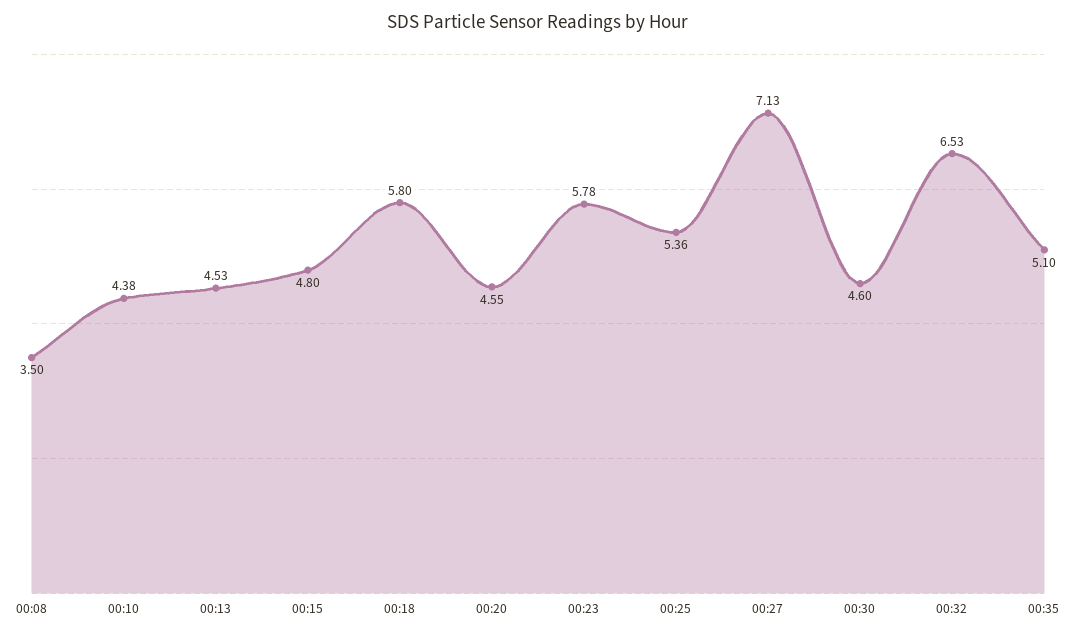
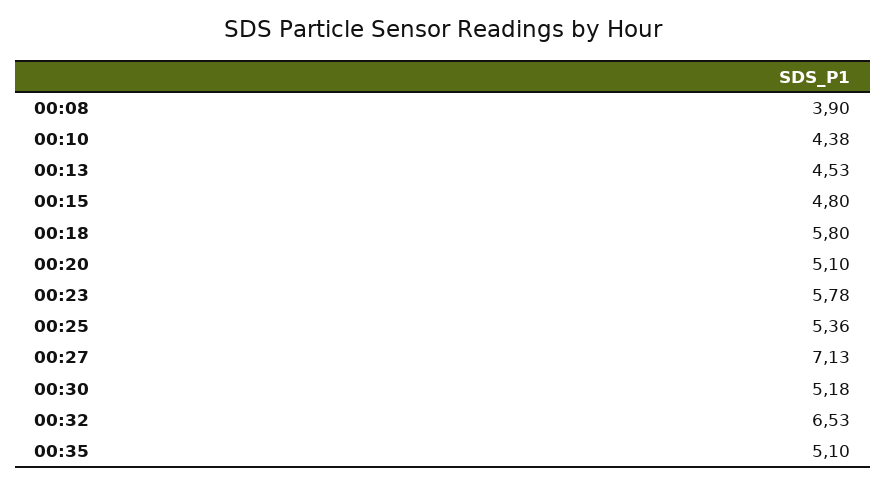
00:08: 3.5 -> 3.9
00:20: 4.55 -> 5.1
00:30: 4.6 -> 5.18

